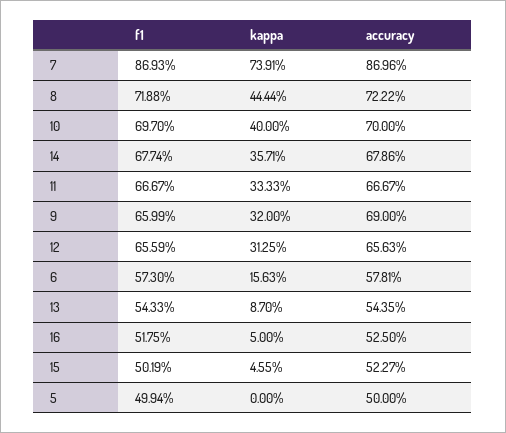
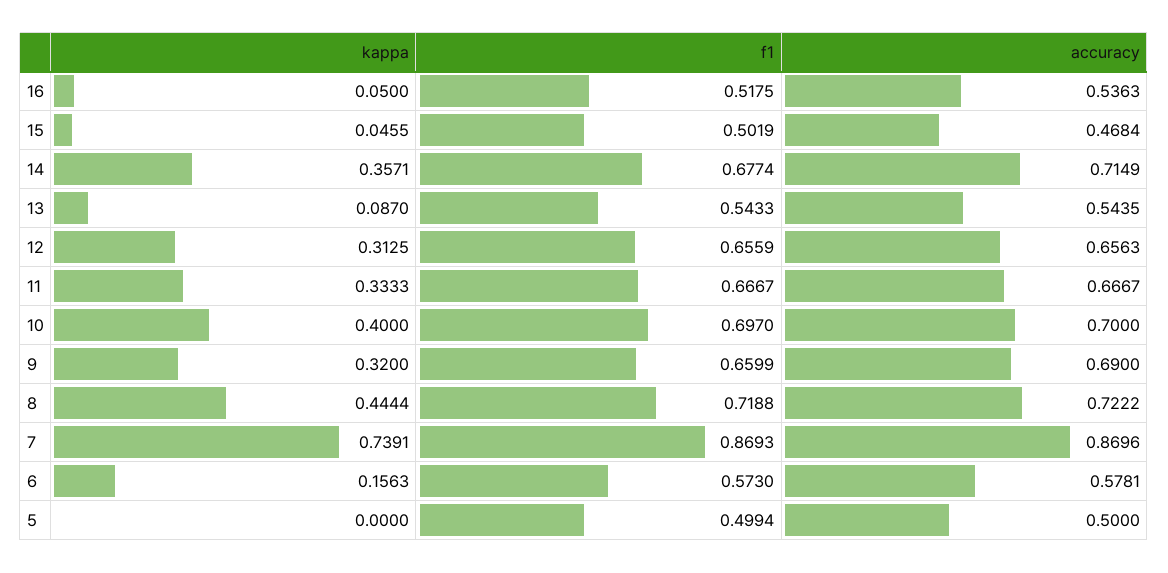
accuracy, 14: 0.6786 -> 0.7149
accuracy, 16: 0.525 -> 0.5363
accuracy, 15: 0.5227 -> 0.4684

